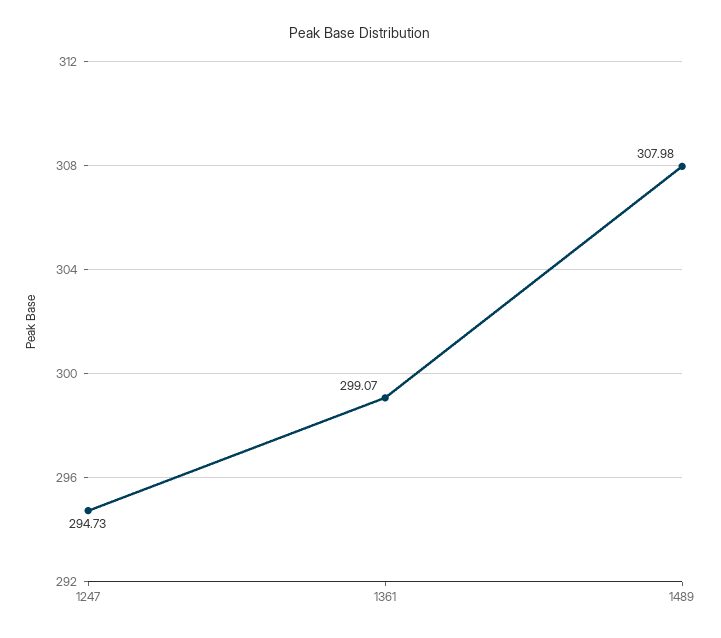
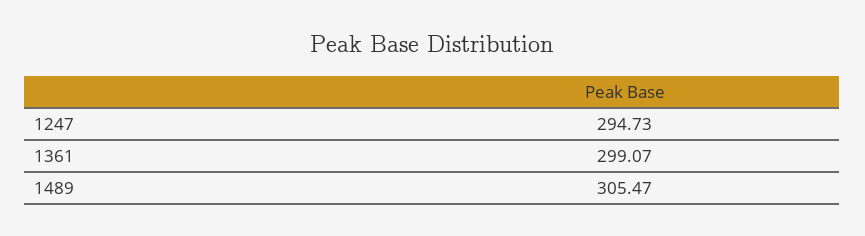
1489: 307.98 -> 305.47

